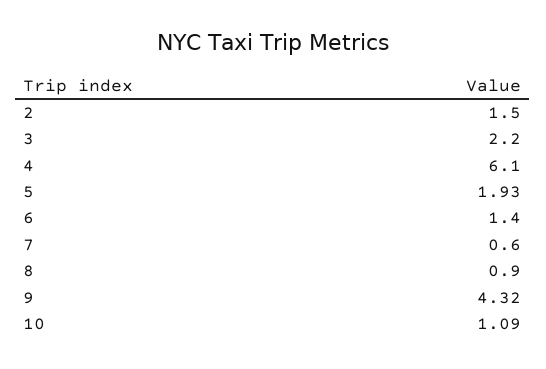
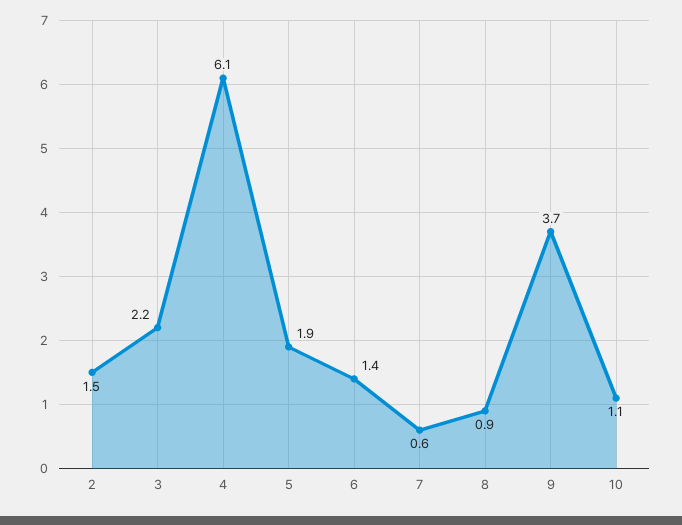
9: 4.32 -> 3.7

